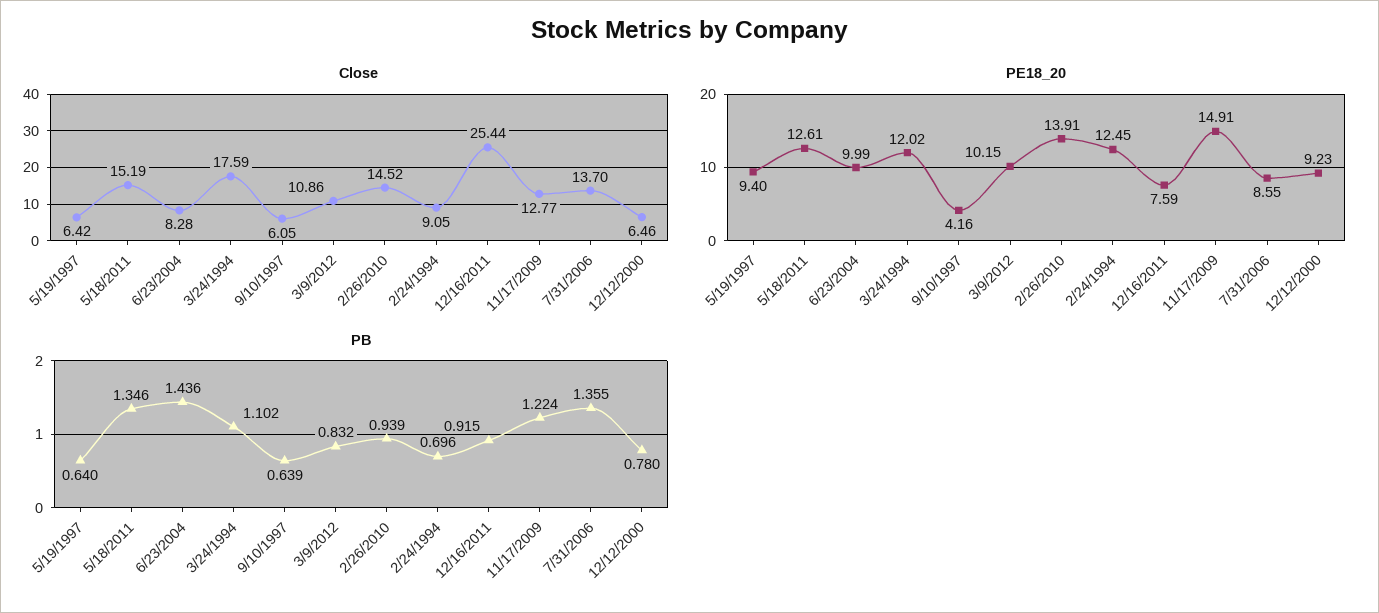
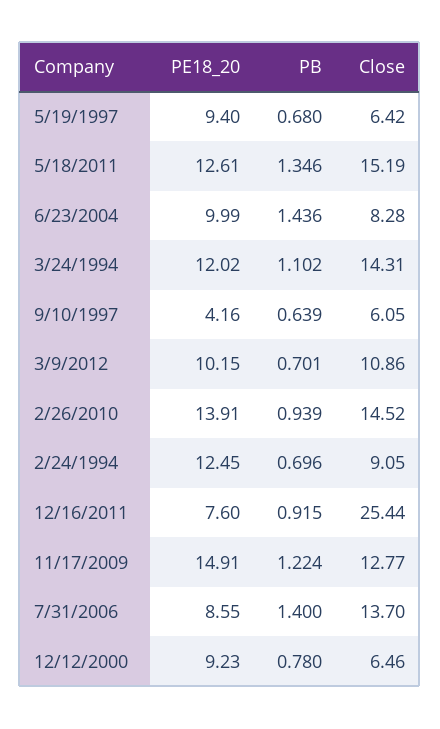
Close, 3/24/1994: 17.59 -> 14.31
PE18_20, 12/16/2011: 7.59 -> 7.6
PB, 5/19/1997: 0.64 -> 0.68
PB, 3/9/2012: 0.832 -> 0.701
PB, 7/31/2006: 1.355 -> 1.4

